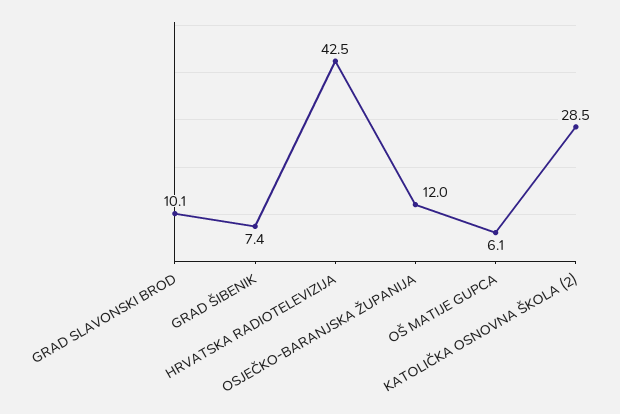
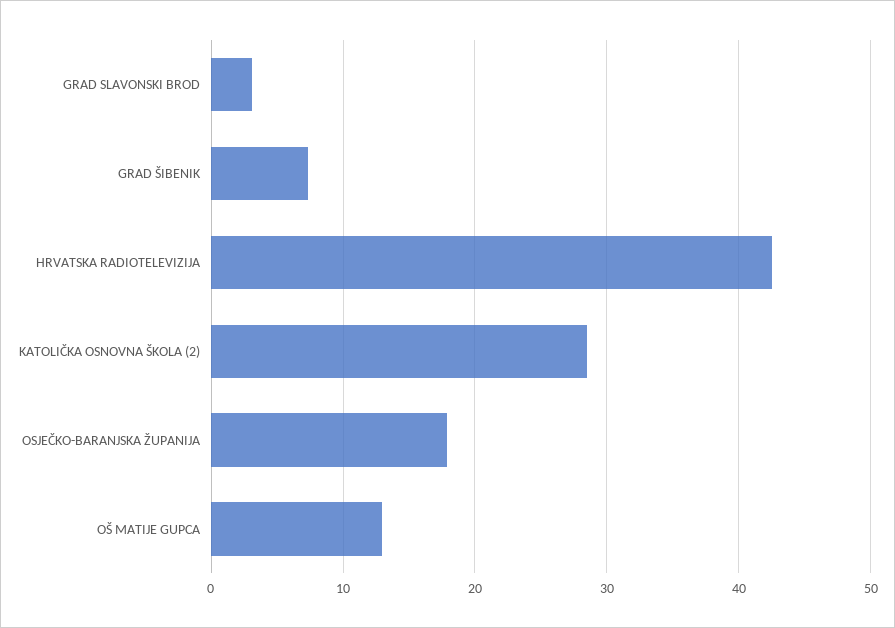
GRAD SLAVONSKI BROD: 10.1 -> 3
OSJEČKO-BARANJSKA ŽUPANIJA: 12 -> 18
OŠ MATIJE GUPCA: 6.1 -> 13

